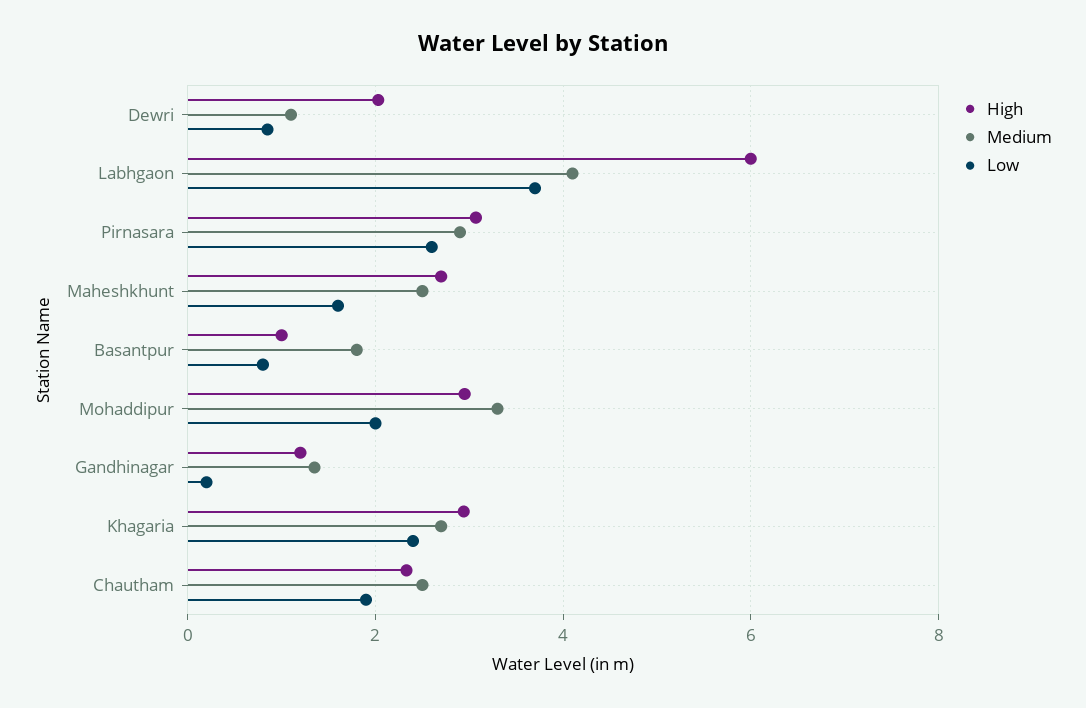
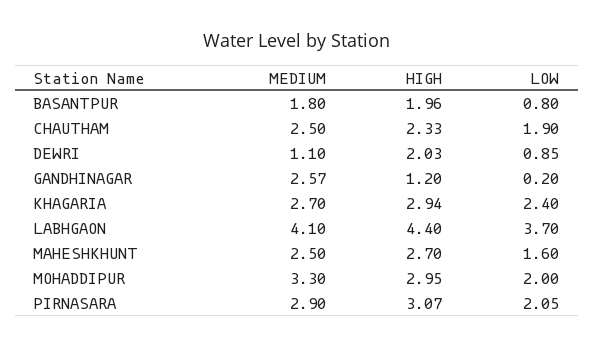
High, Labhgaon: 6 -> 4.4
Low, Pirnasara: 2.6 -> 2.05
High, Basantpur: 1 -> 1.96
Medium, Gandhinagar: 1.4 -> 2.57

